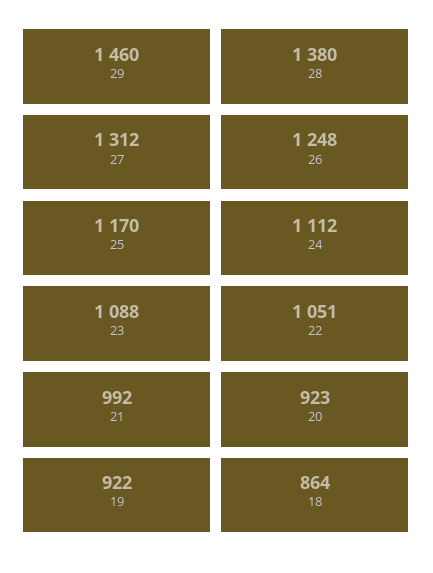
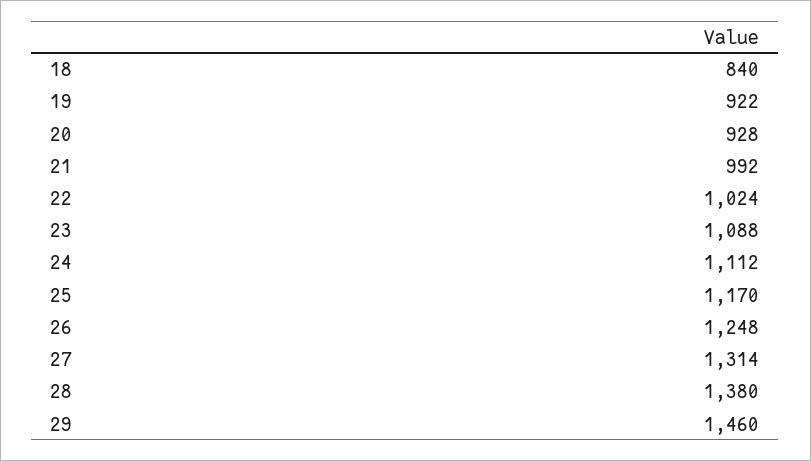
27: 1312 -> 1314
22: 1051 -> 1024
20: 923 -> 928
18: 864 -> 840

